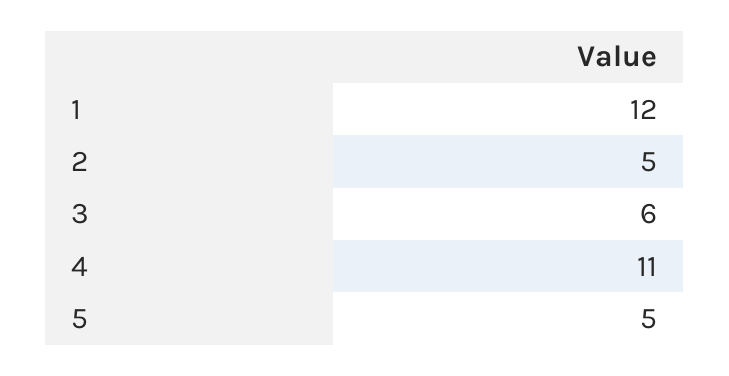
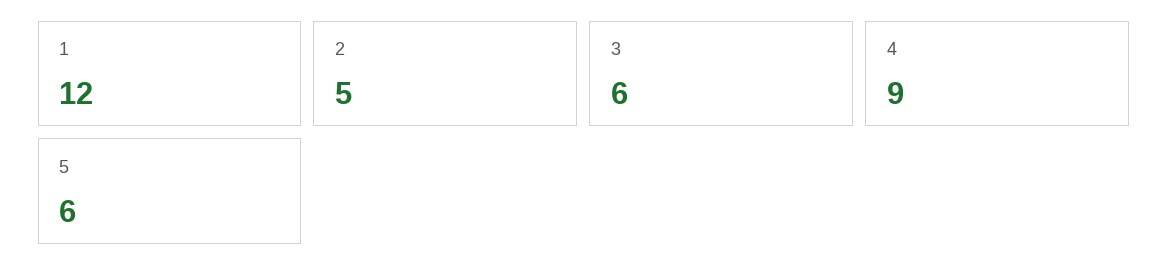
4: 11 -> 9
5: 5 -> 6

